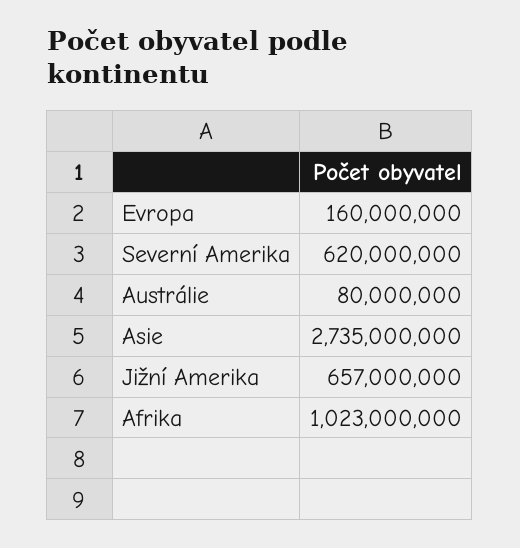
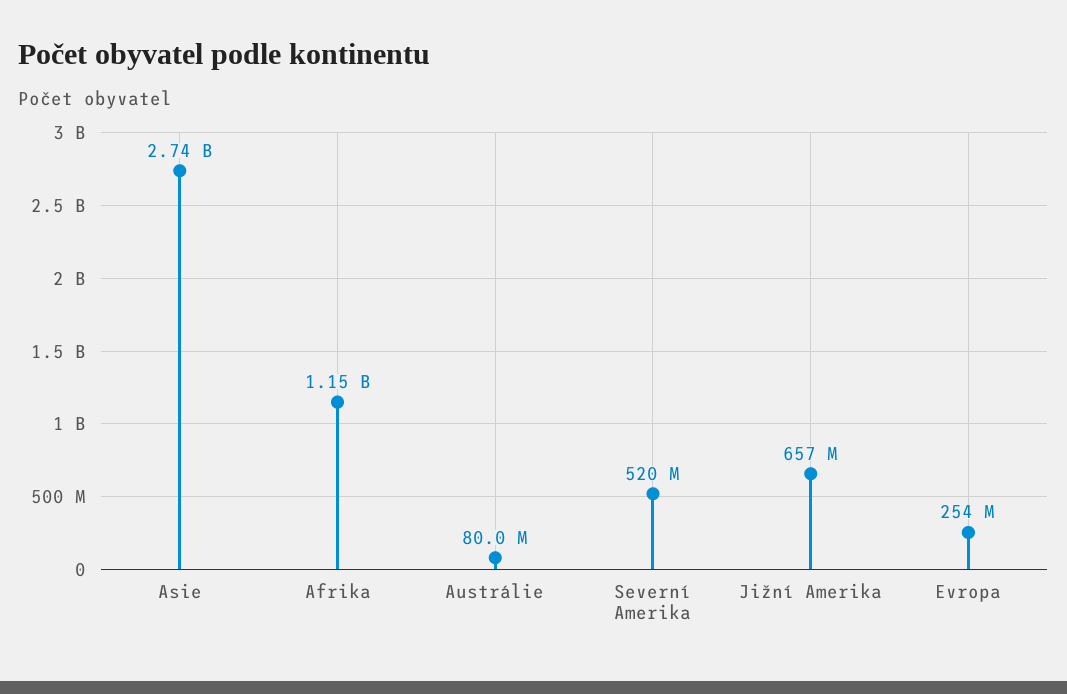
Evropa: 160000000 -> 254000000
Severní Amerika: 620000000 -> 520000000
Afrika: 1023000000 -> 1150000000

